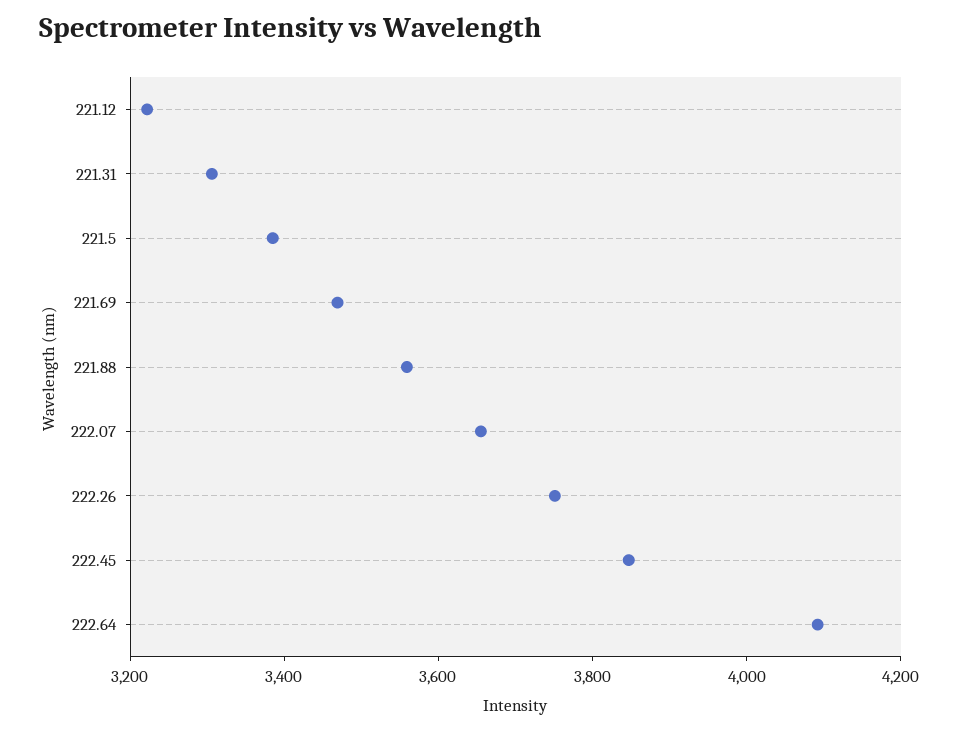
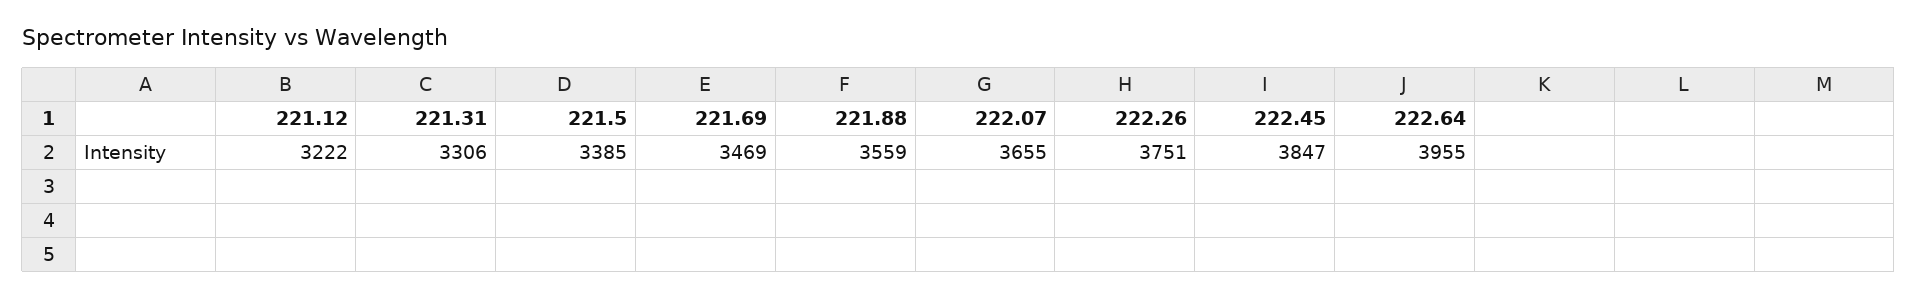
222.64: 4100 -> 3955

